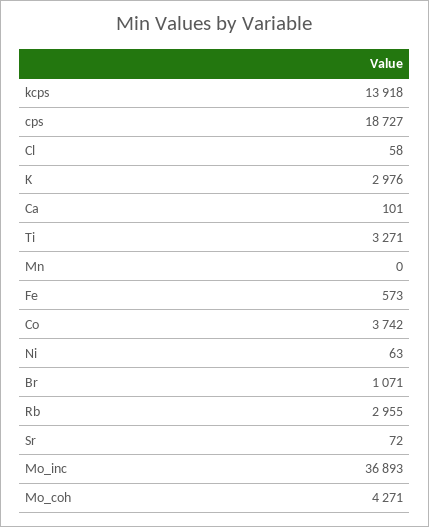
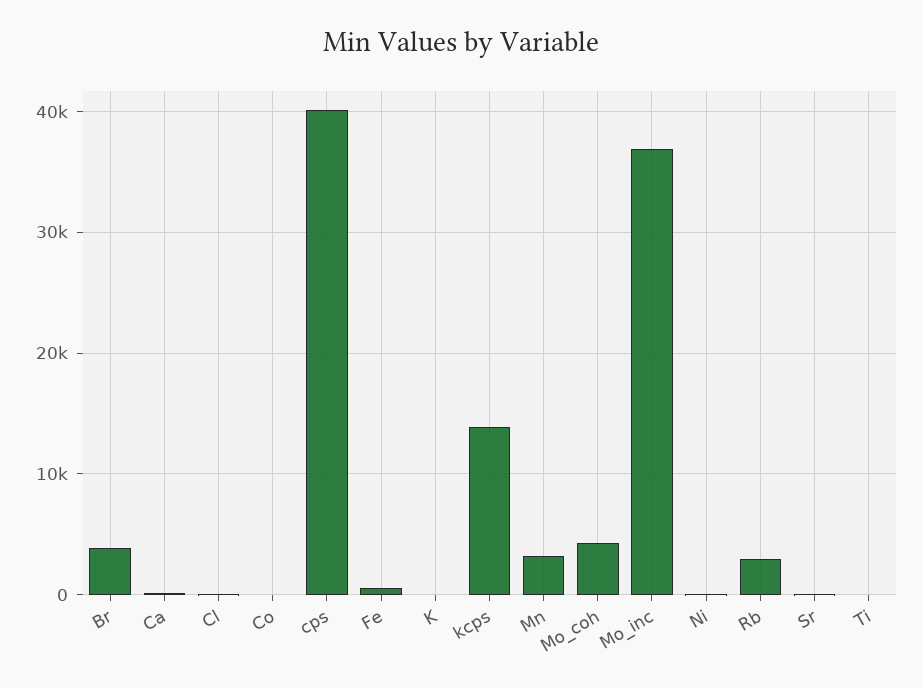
cps: 18727 -> 40000
K: 2976 -> 0
Ti: 3271 -> 0
Mn: 0 -> 3000
Co: 3742 -> 0
Br: 1071 -> 4000

